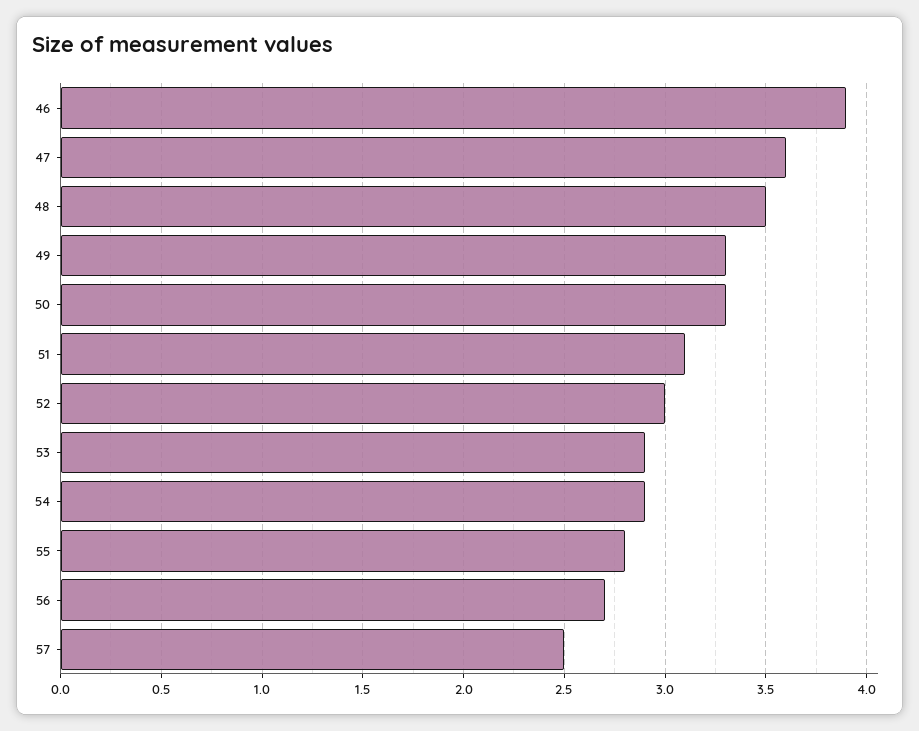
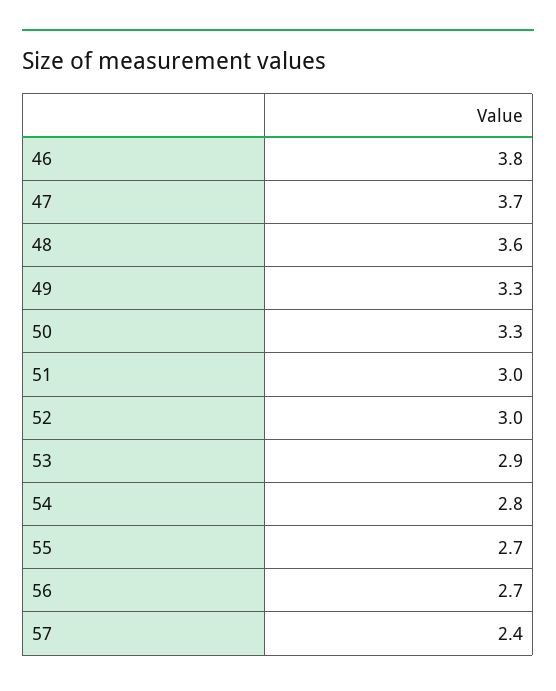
46: 3.9 -> 3.8
47: 3.6 -> 3.7
48: 3.5 -> 3.6
51: 3.1 -> 3
54: 2.9 -> 2.8
55: 2.8 -> 2.7
57: 2.5 -> 2.4

